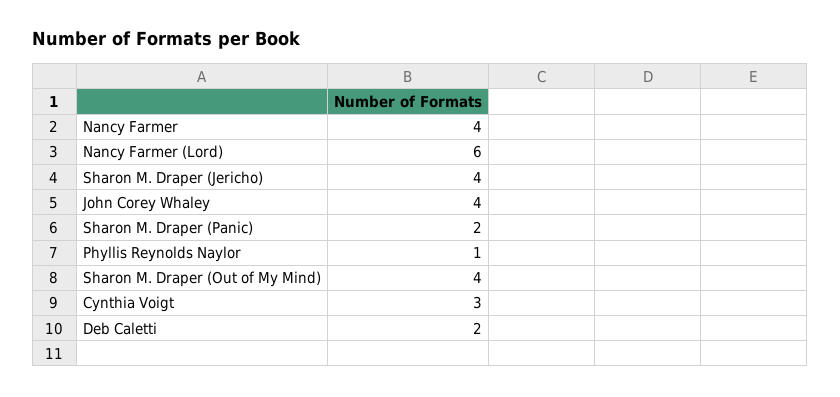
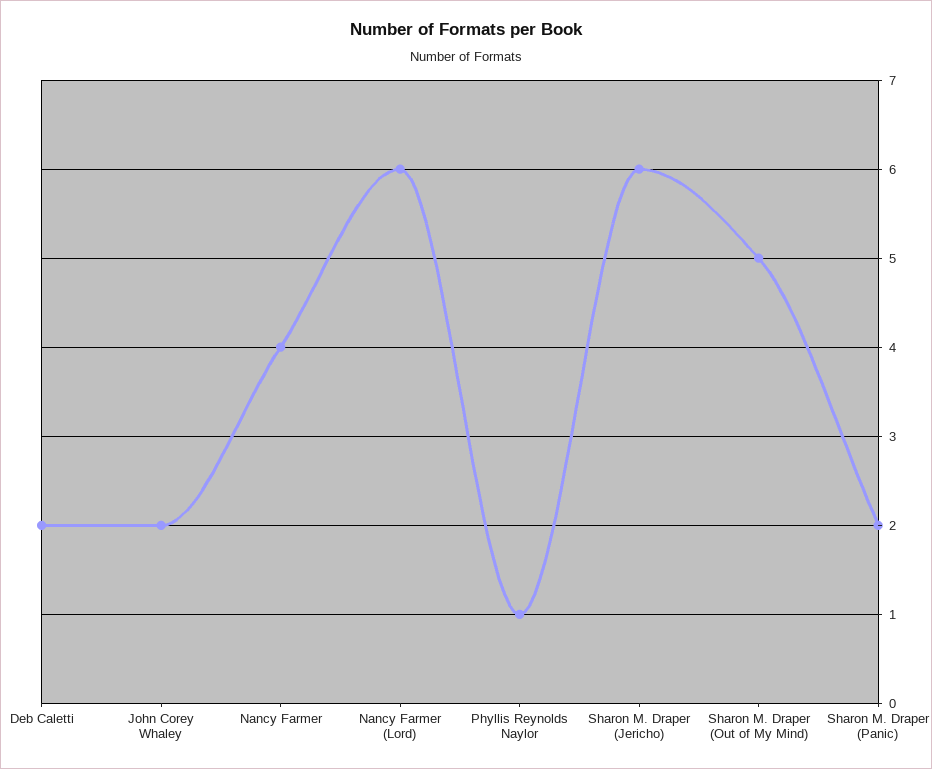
Sharon M. Draper (Jericho): 4 -> 6
John Corey Whaley: 4 -> 2
Sharon M. Draper (Out of My Mind): 4 -> 5
Cynthia Voigt: 3 -> none

